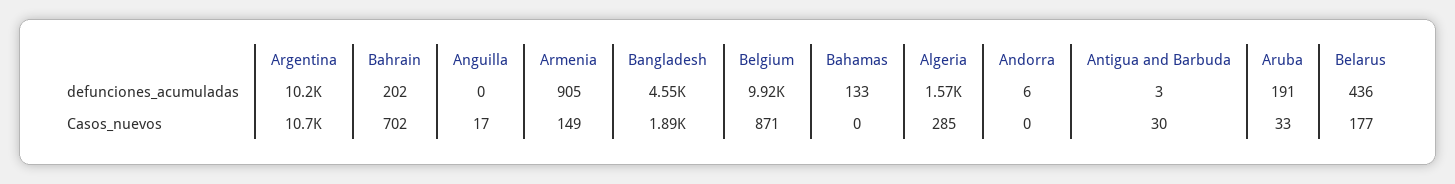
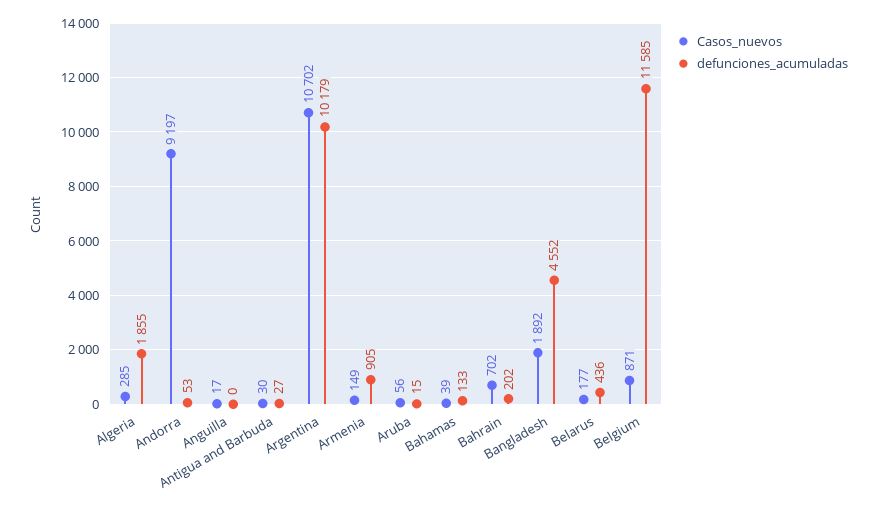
defunciones_acumuladas, Belgium: 9920 -> 11585
defunciones_acumuladas, Algeria: 1570 -> 1855
defunciones_acumuladas, Andorra: 6 -> 53
defunciones_acumuladas, Antigua and Barbuda: 3 -> 27
defunciones_acumuladas, Aruba: 191 -> 15
Casos_nuevos, Bahamas: 0 -> 39
Casos_nuevos, Andorra: 0 -> 9197
Casos_nuevos, Aruba: 33 -> 56

